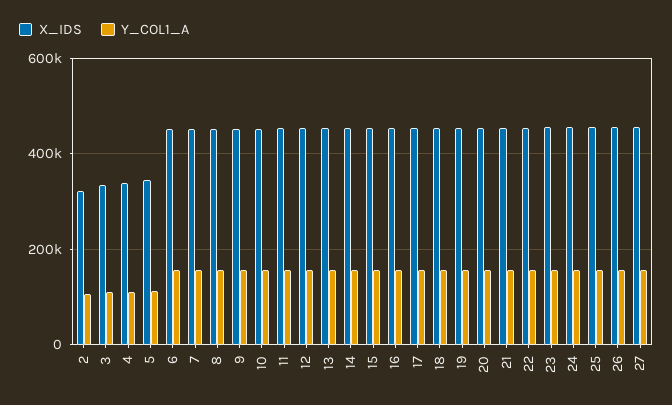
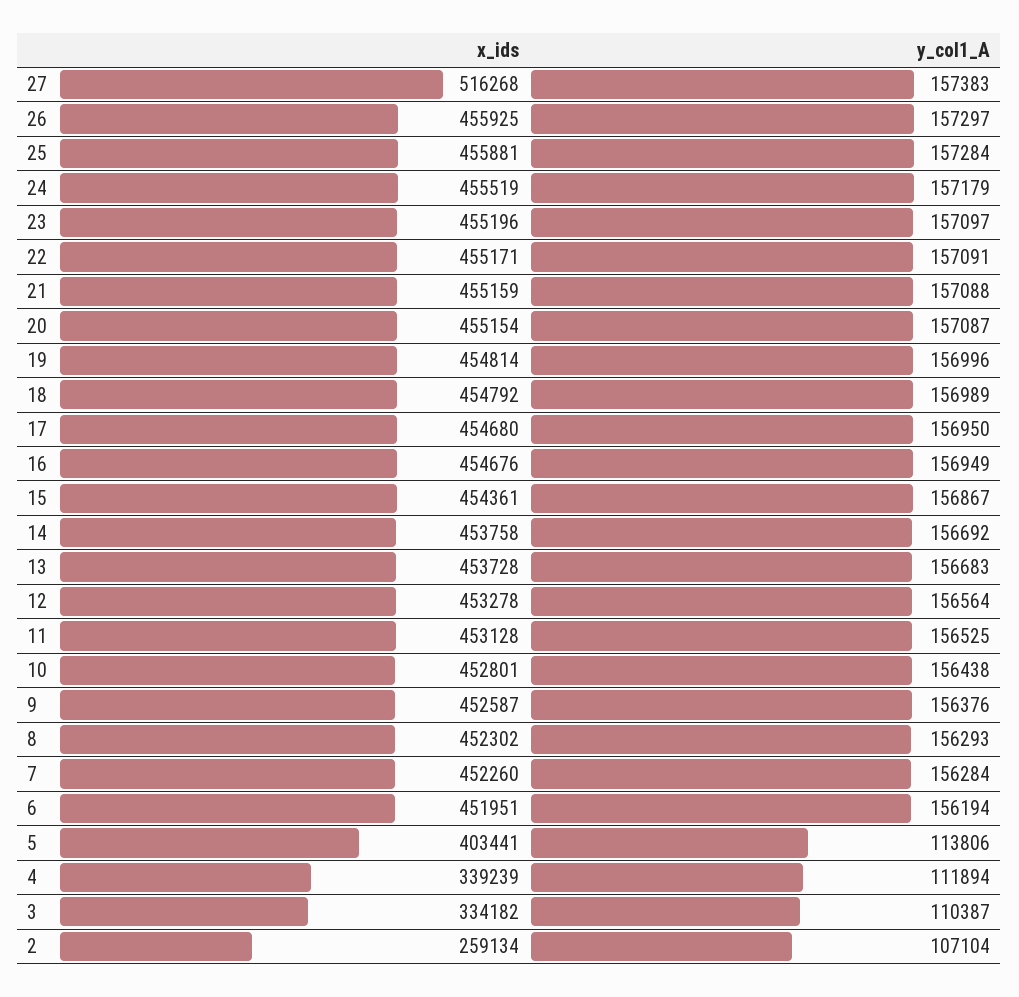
X_IDS, 2: 320000 -> 259134
X_IDS, 5: 340000 -> 403441
X_IDS, 27: 460000 -> 516268

